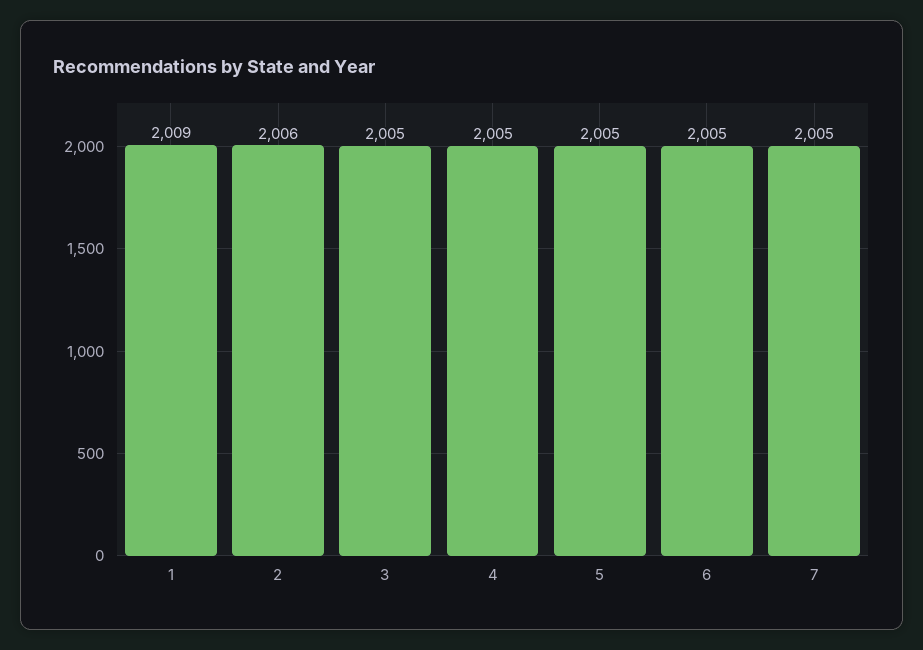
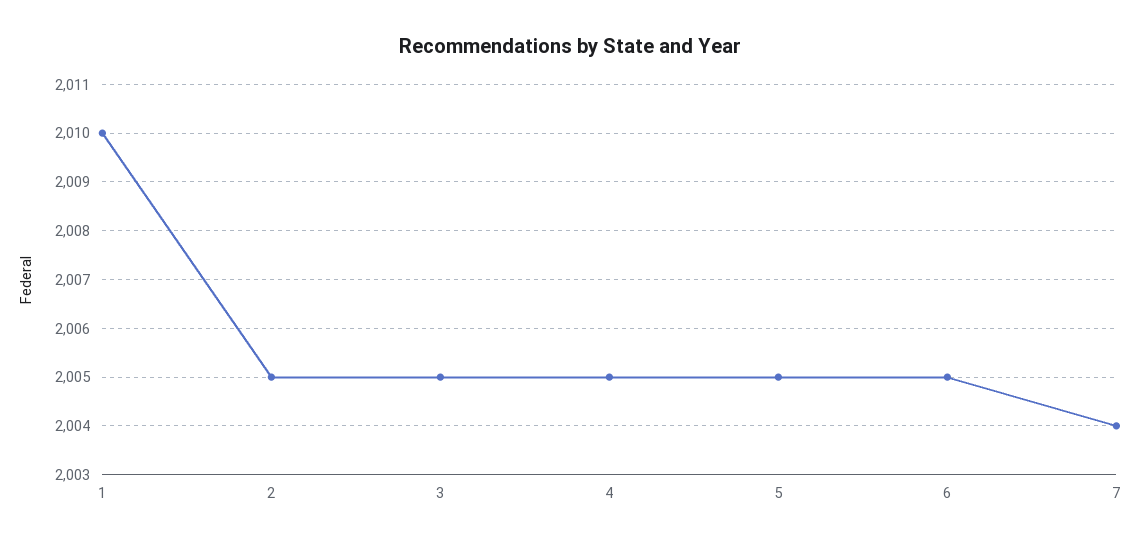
1: 2009 -> 2010
2: 2006 -> 2005
7: 2005 -> 2004

